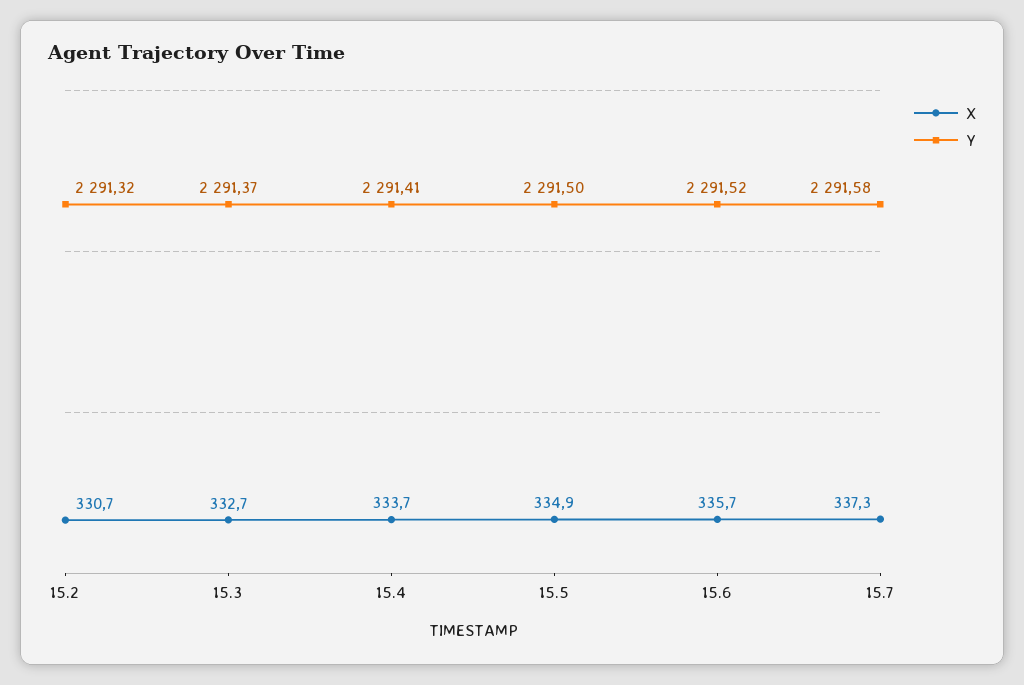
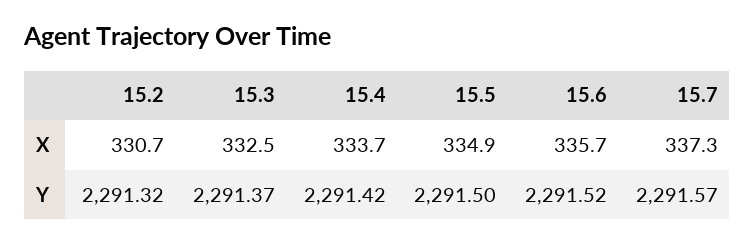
X, 15.3: 332.7 -> 332.5
Y, 15.4: 2291.41 -> 2291.42
Y, 15.7: 2291.58 -> 2291.57

